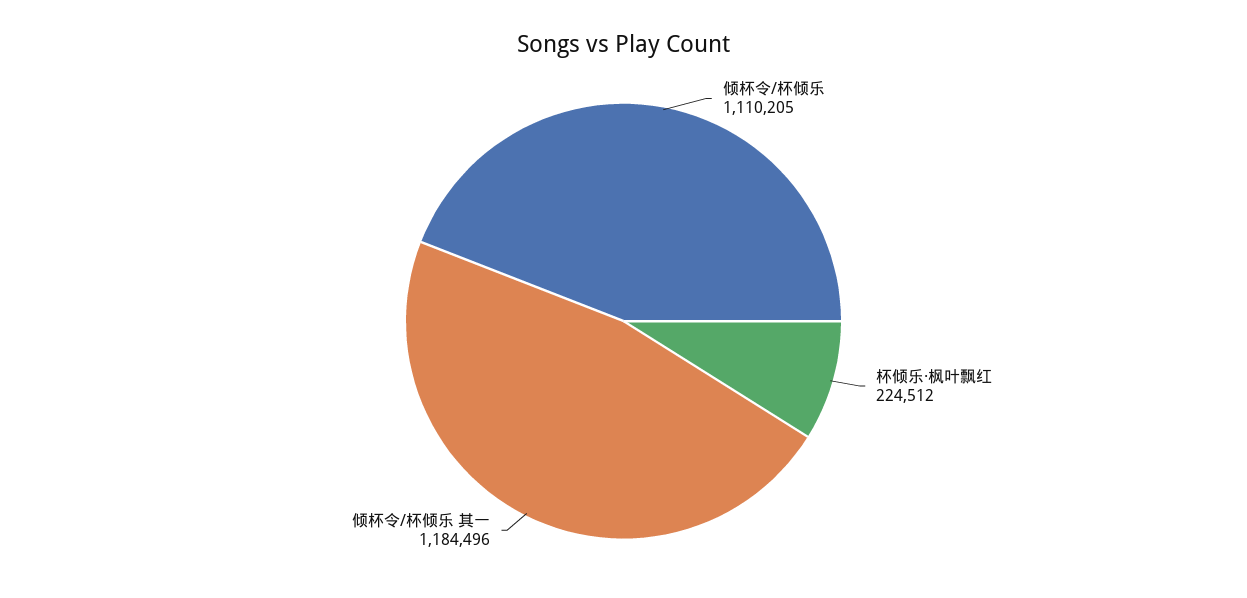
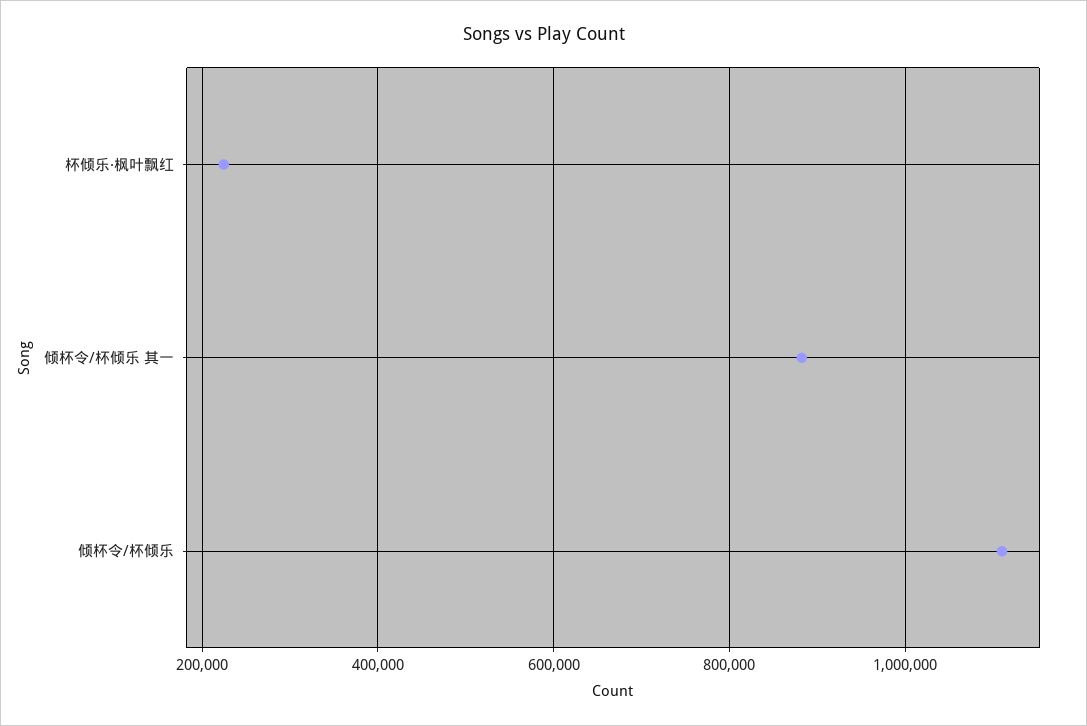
倾杯令/杯倾乐 其一: 1184496 -> 880000

